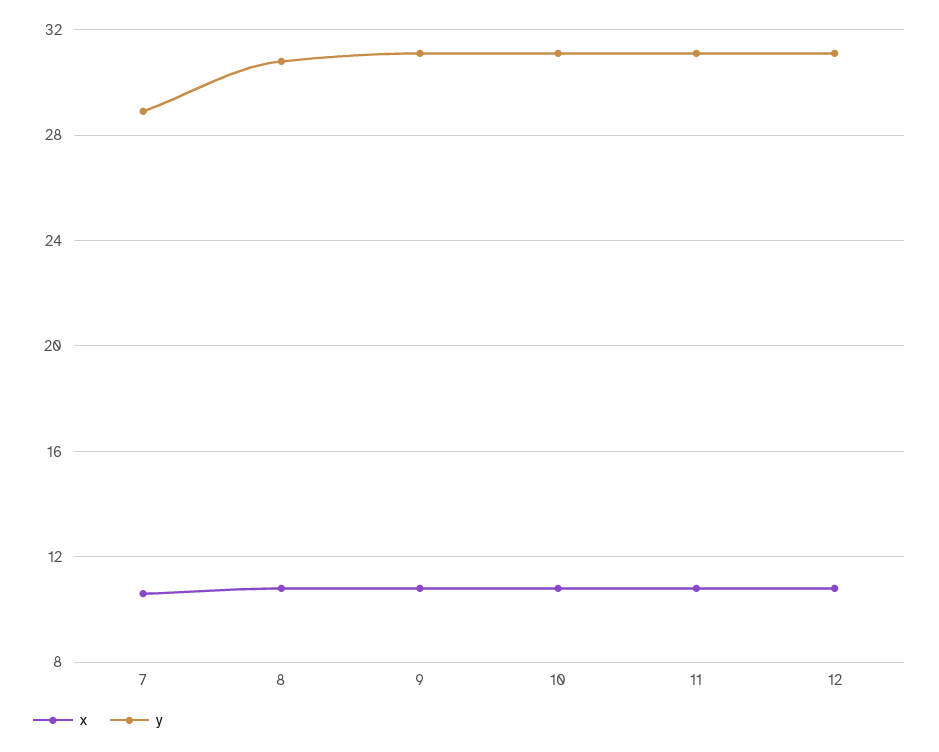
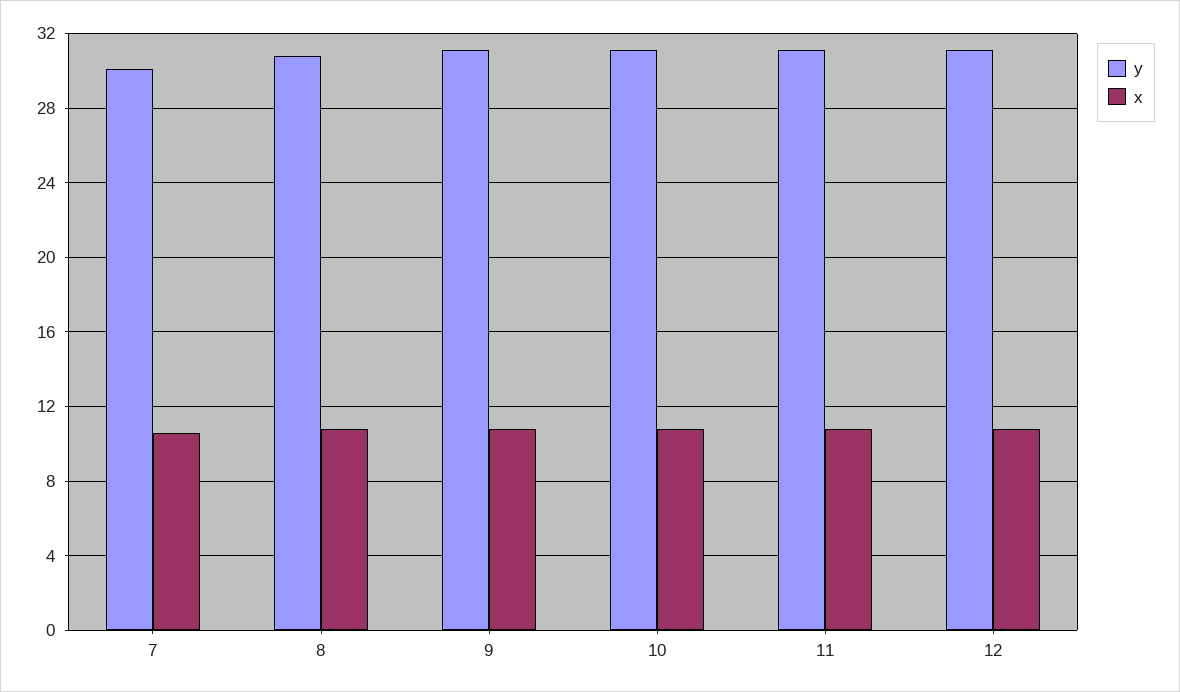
y, 7: 29 -> 30

